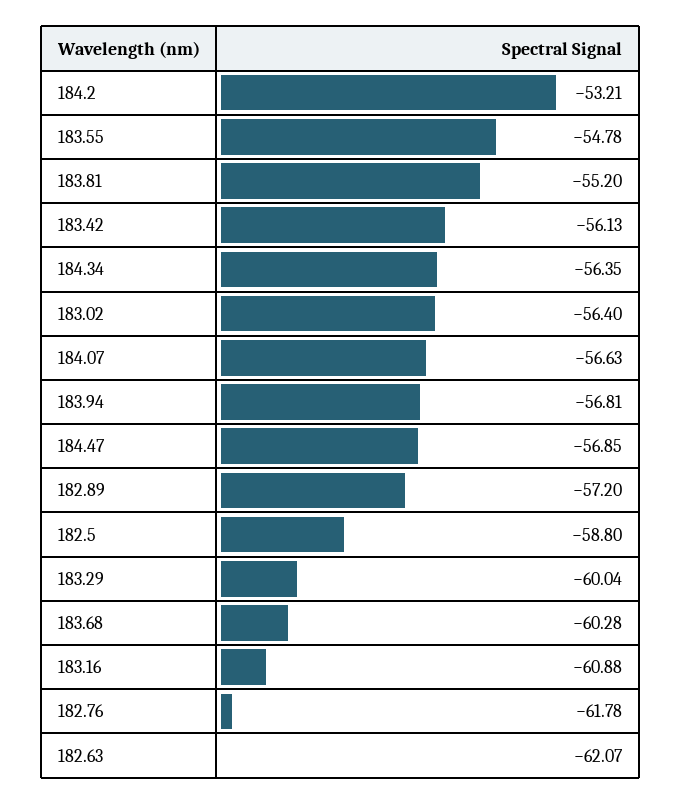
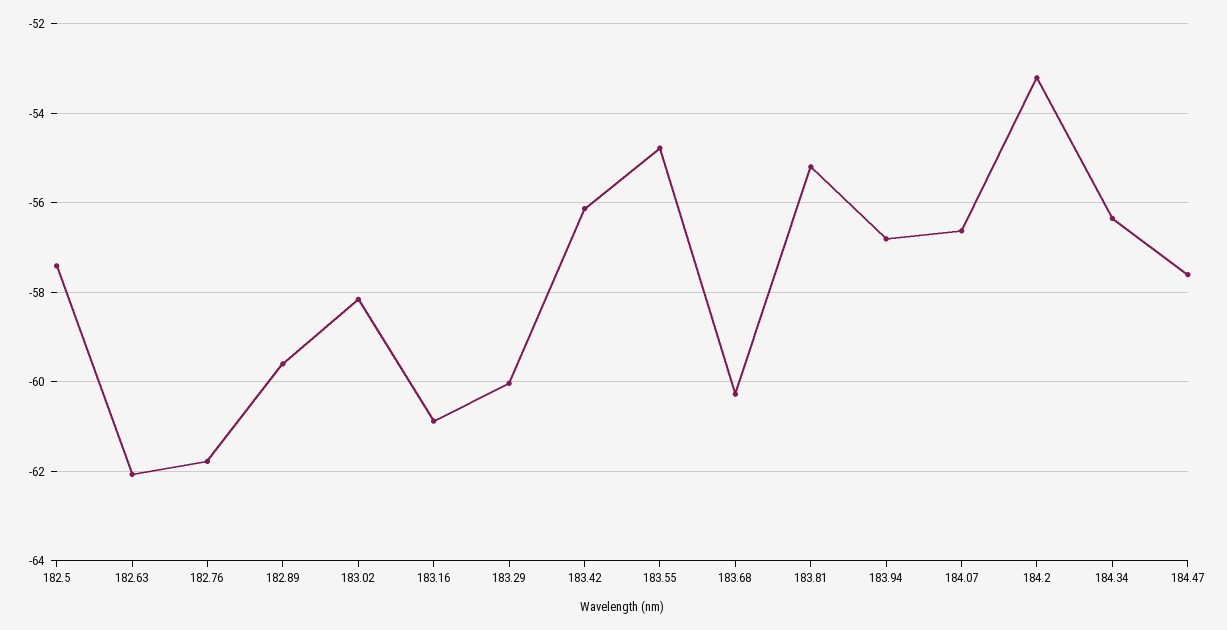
183.02: -56.4 -> -58.2
184.47: -56.85 -> -57.6
182.89: -57.2 -> -59.6
182.5: -58.8 -> -57.4

